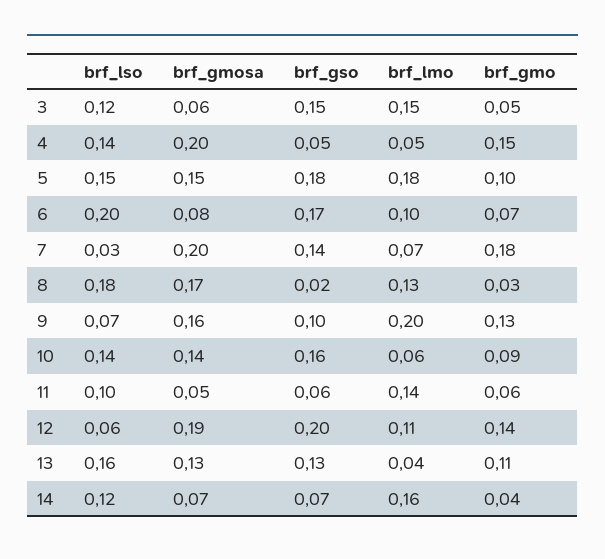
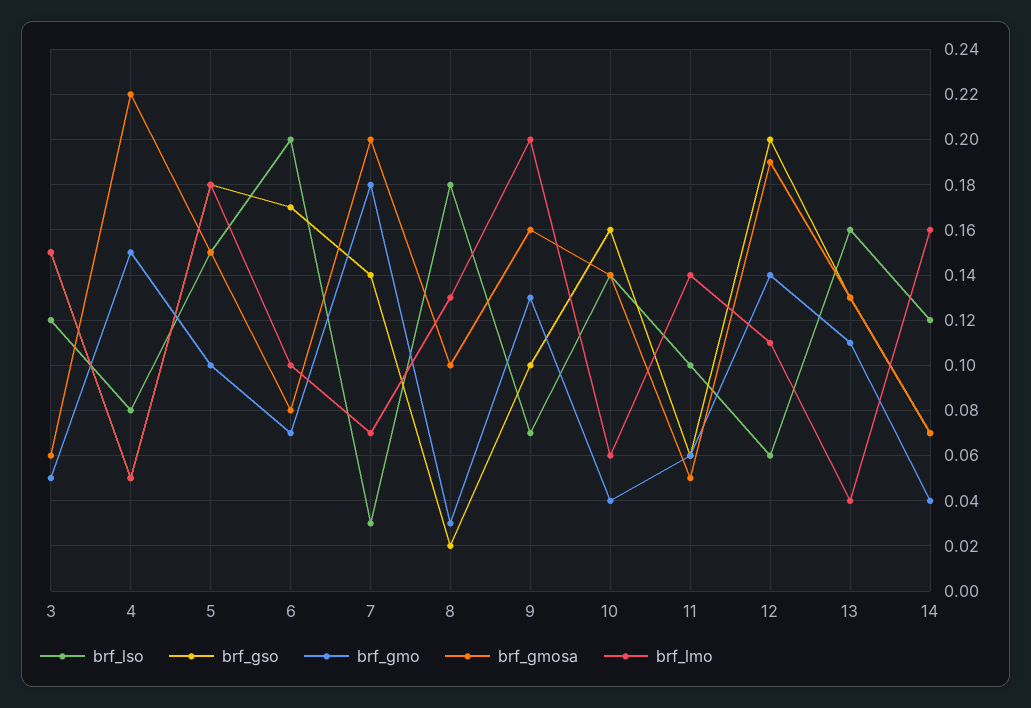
brf_lso, 4: 0.14 -> 0.08
brf_gmosa, 4: 0.2 -> 0.22
brf_gmosa, 8: 0.17 -> 0.1
brf_gmo, 10: 0.09 -> 0.04

